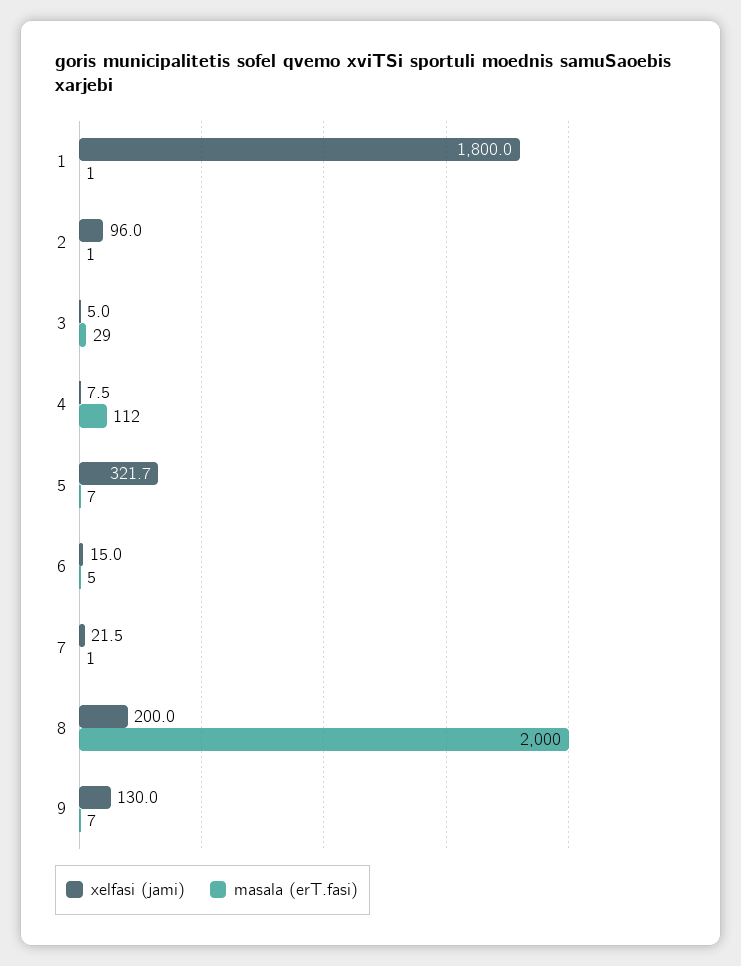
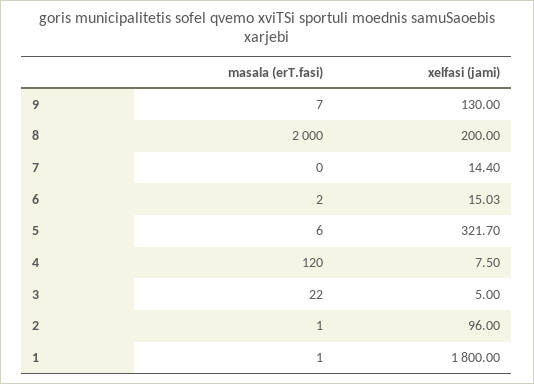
masala (erT.fasi), 3: 29 -> 22
masala (erT.fasi), 4: 112 -> 120
masala (erT.fasi), 5: 7 -> 6
masala (erT.fasi), 6: 5 -> 2
xelfasi (jami), 7: 21.5 -> 14.4
masala (erT.fasi), 7: 1 -> 0

